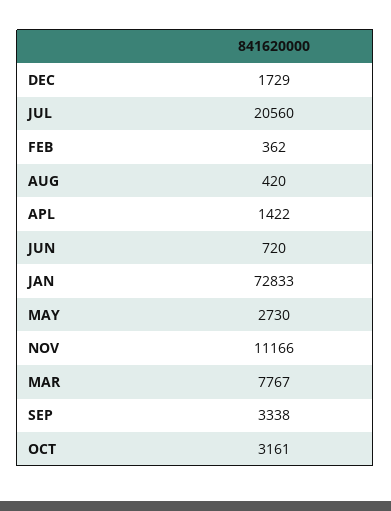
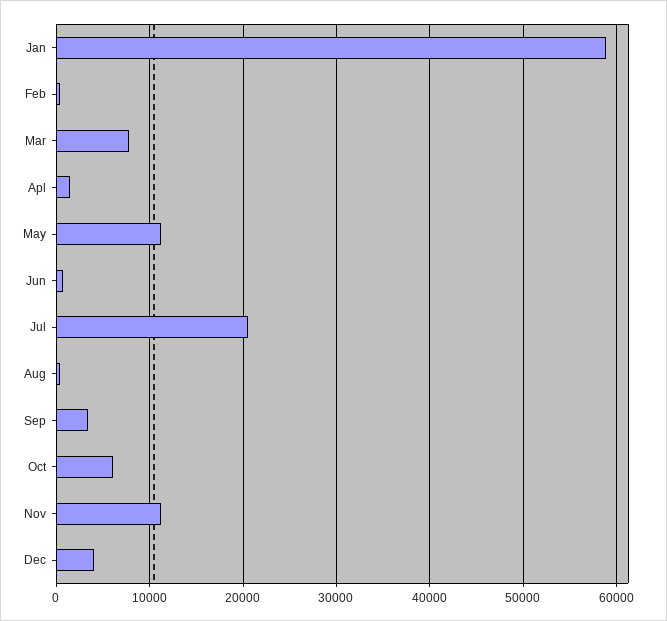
DEC: 1729 -> 4000
JAN: 72833 -> 59000
MAY: 2730 -> 11000
OCT: 3161 -> 6000

